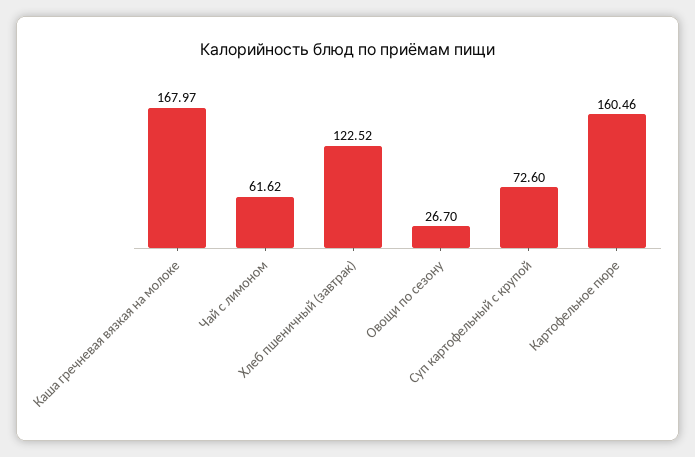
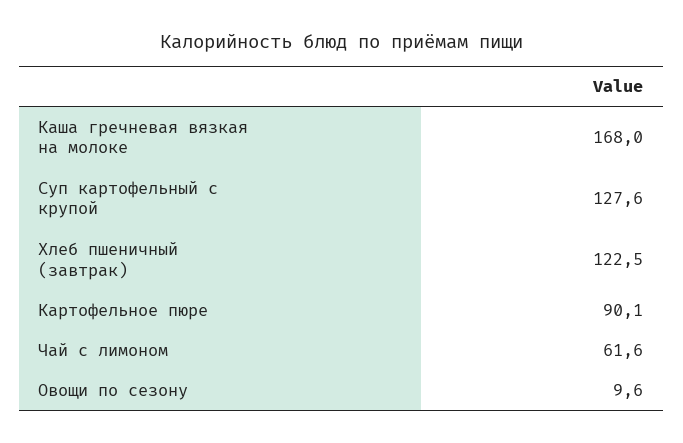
Овощи по сезону: 26.7 -> 9.6
Суп картофельный с крупой: 72.6 -> 127.6
Картофельное пюре: 160.46 -> 90.1

